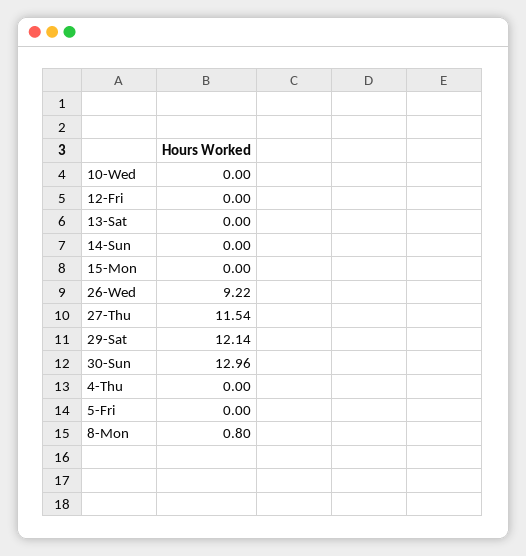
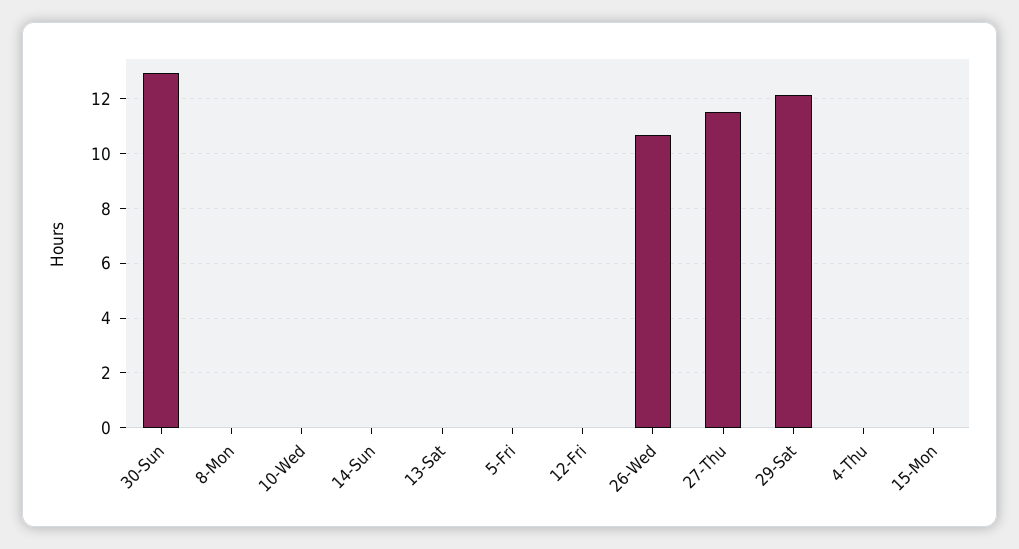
26-Wed: 9.22 -> 10.75
8-Mon: 0.8 -> 0

